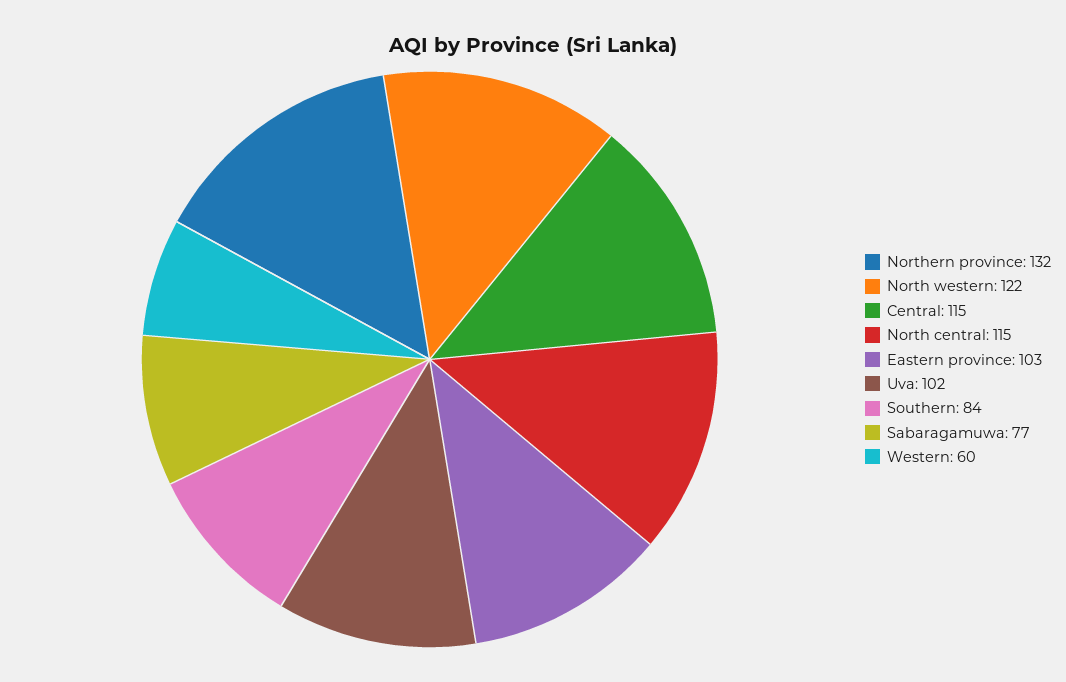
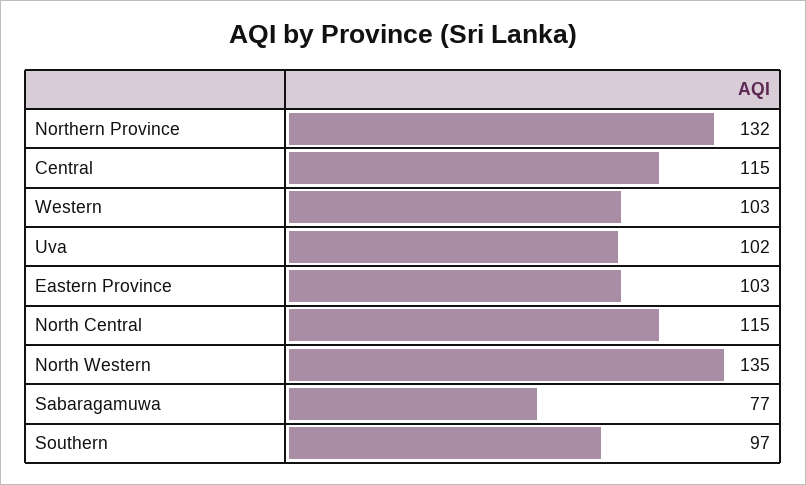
North western: 122 -> 135
Southern: 84 -> 97
Western: 60 -> 103

